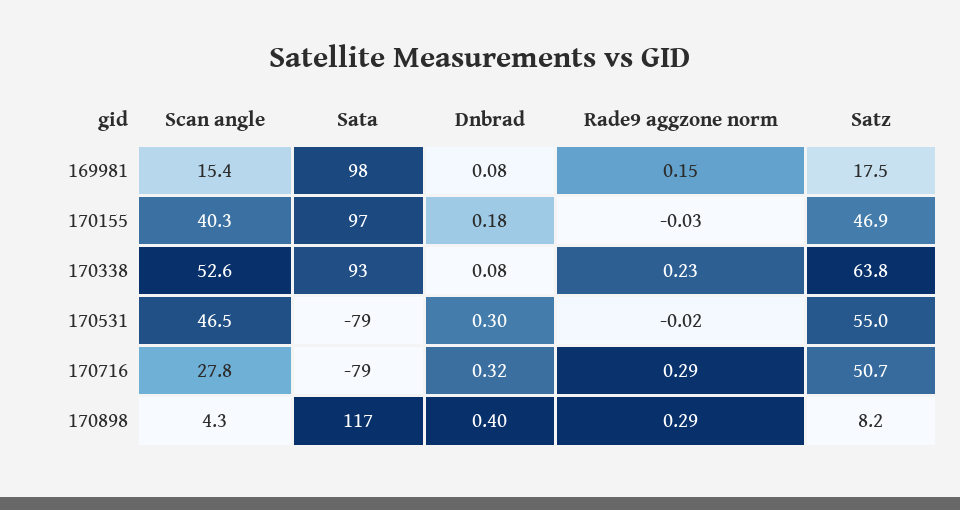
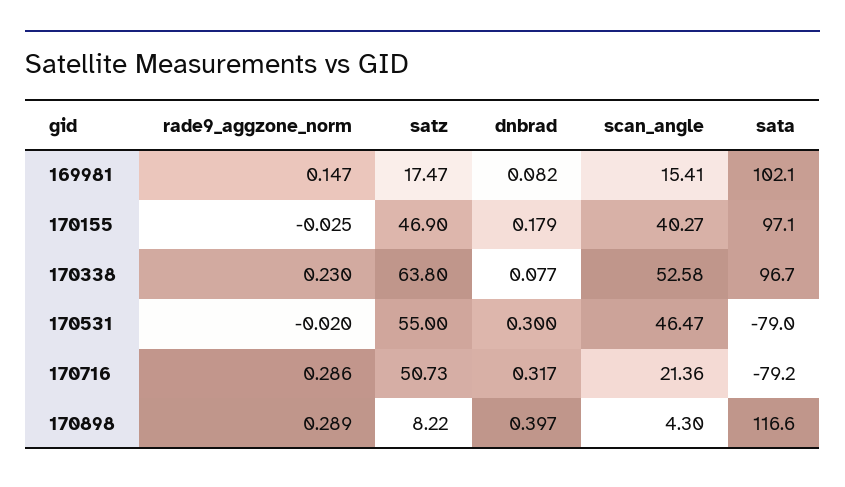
Sata, 169981: 98 -> 102.1
Sata, 170338: 93 -> 96.7
Scan angle, 170716: 27.8 -> 21.36

